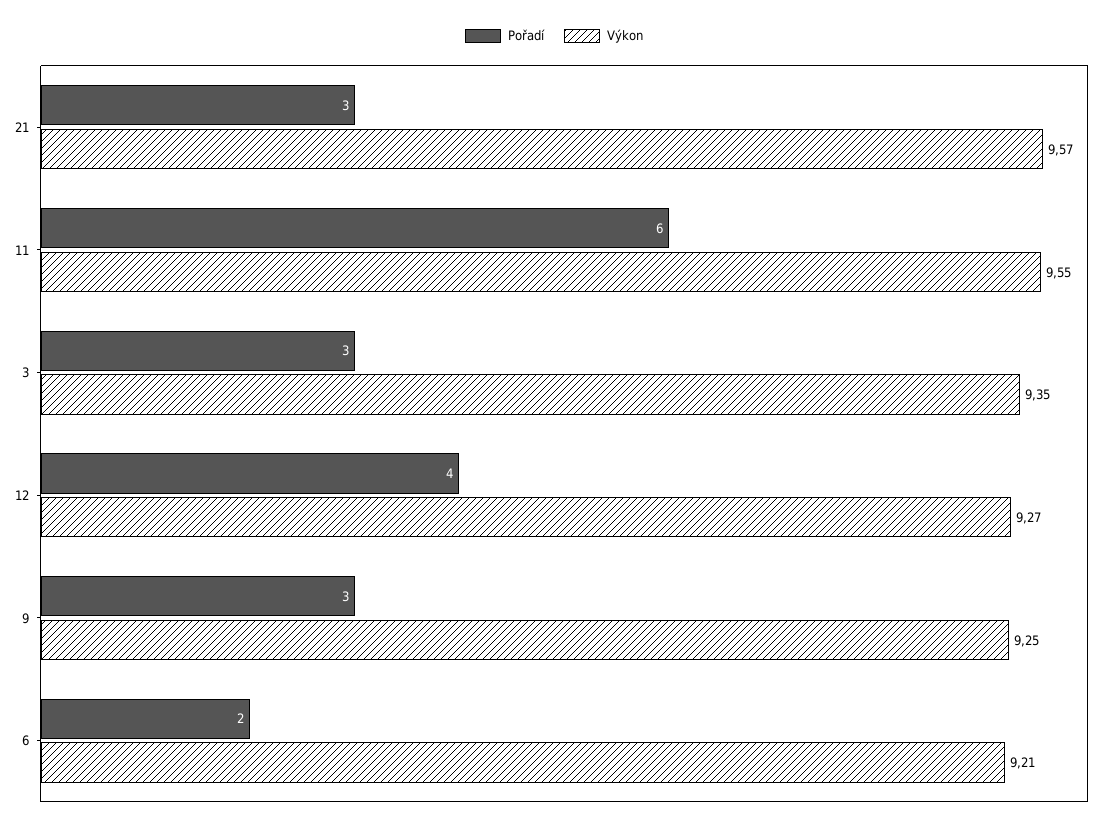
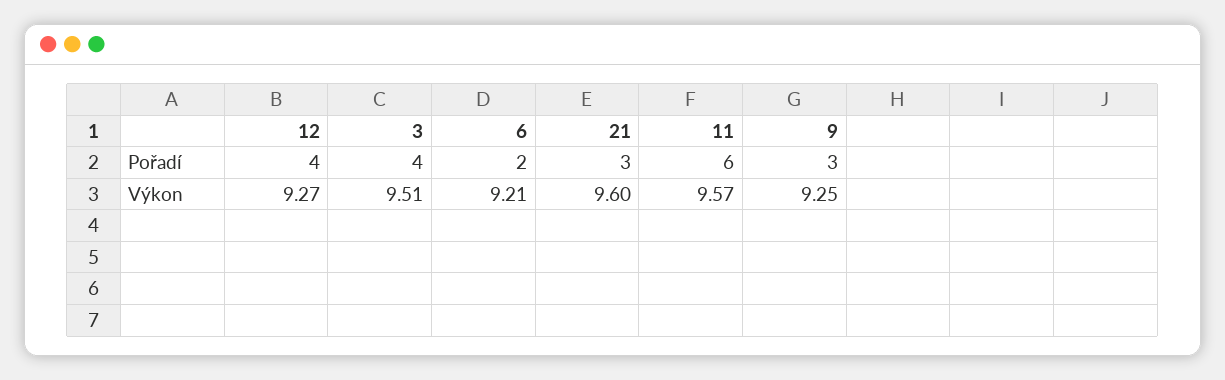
Výkon, 21: 9.57 -> 9.6
Výkon, 11: 9.55 -> 9.57
Pořadí, 3: 3 -> 4
Výkon, 3: 9.35 -> 9.51

